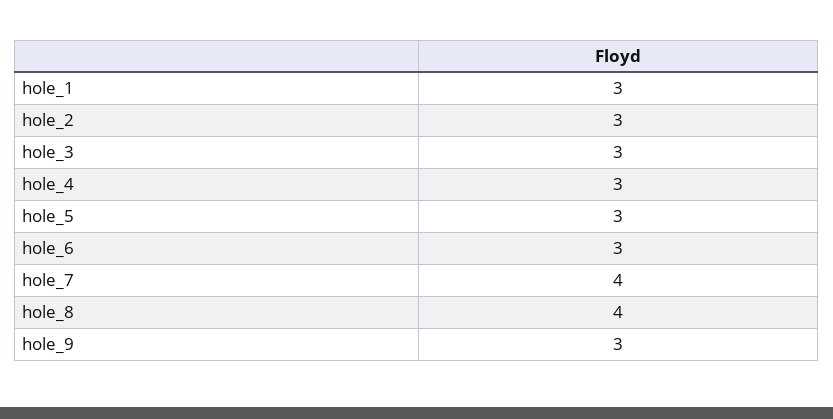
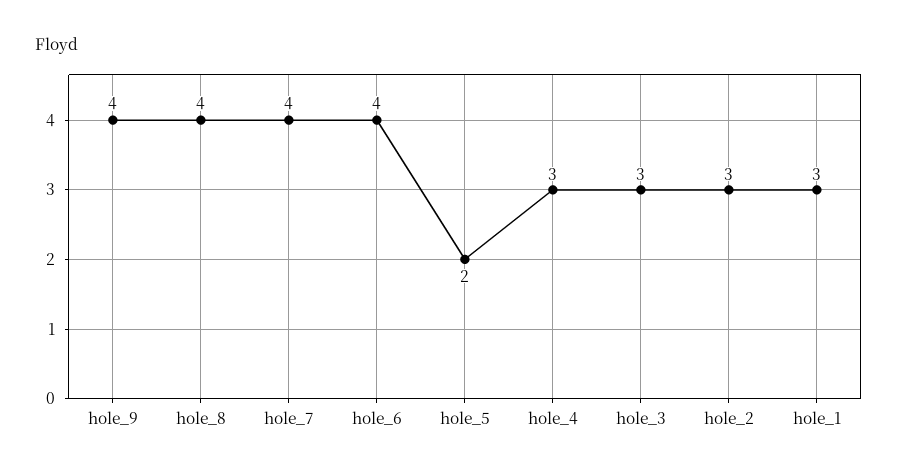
hole_5: 3 -> 2
hole_6: 3 -> 4
hole_9: 3 -> 4

